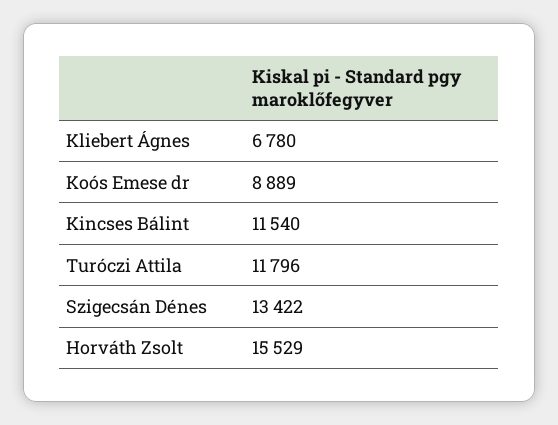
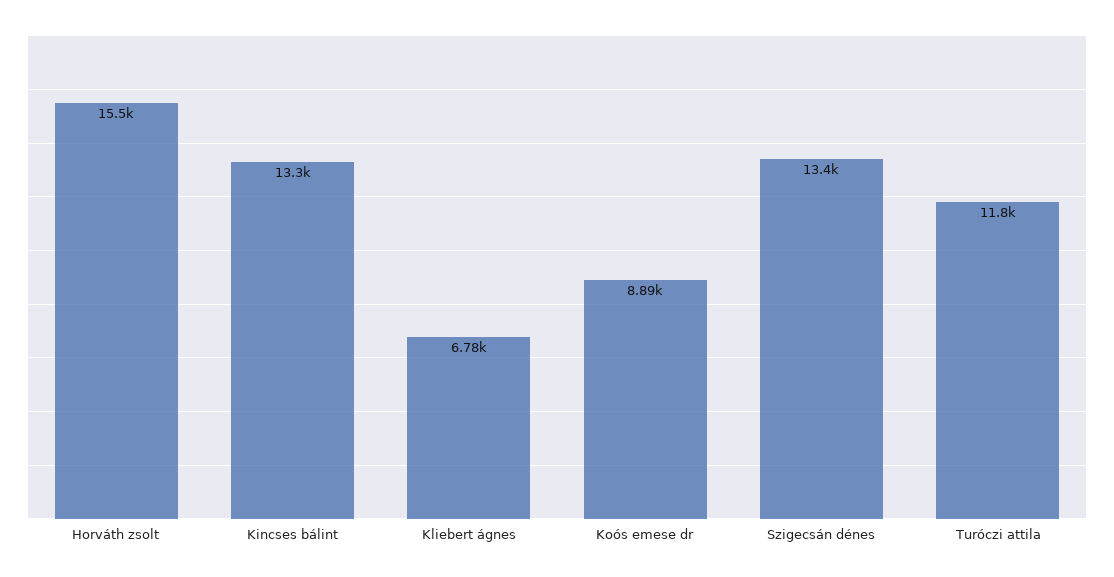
Kincses Bálint: 11540 -> 13300

